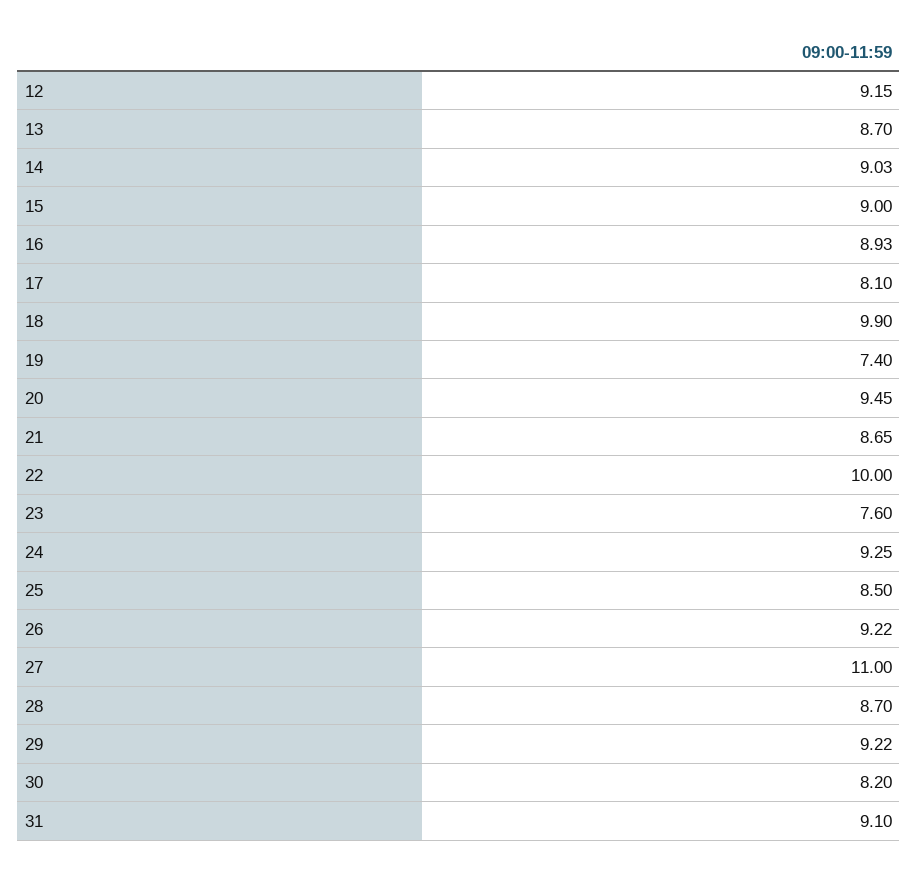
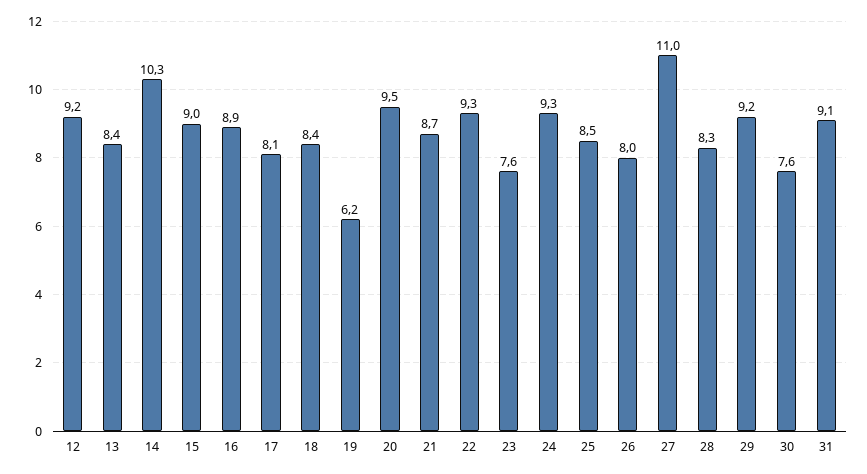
13: 8.7 -> 8.4
14: 9.03 -> 10.3
18: 9.9 -> 8.4
19: 7.4 -> 6.2
22: 10 -> 9.3
26: 9.22 -> 8
28: 8.7 -> 8.3
30: 8.2 -> 7.6

